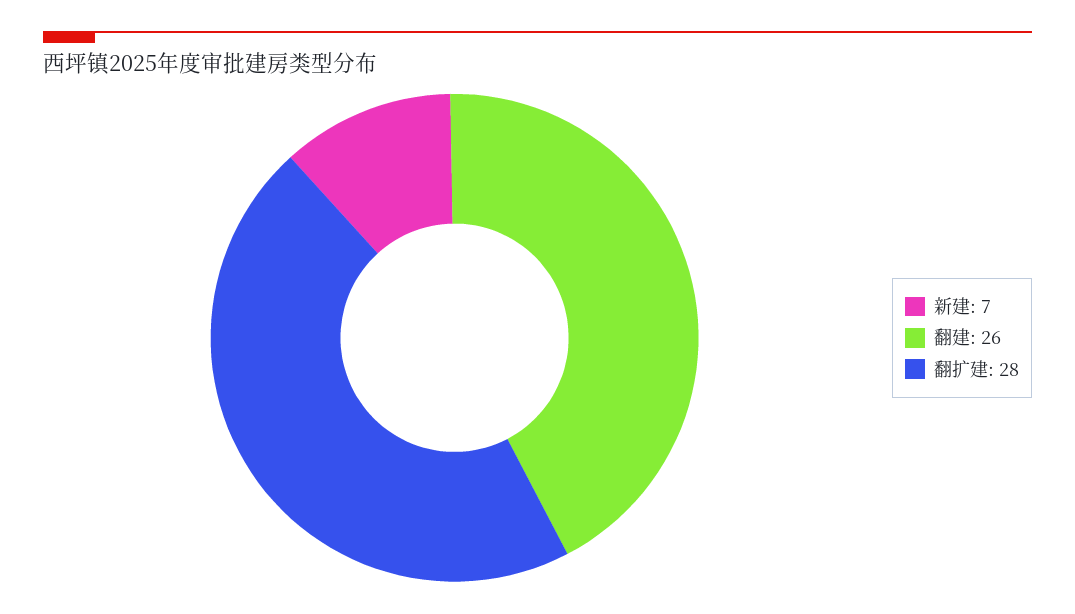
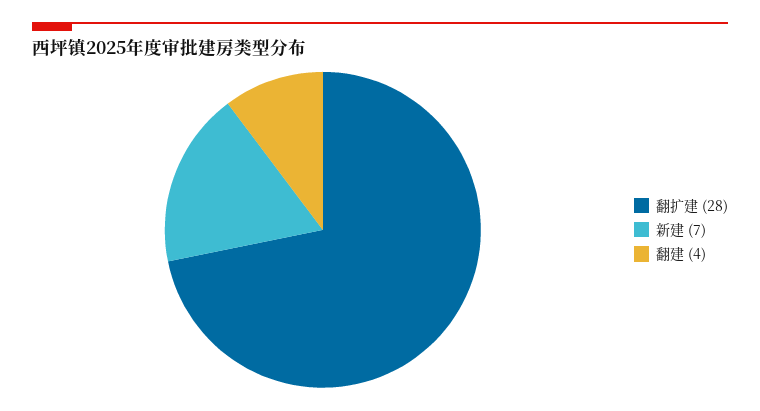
翻建: 26 -> 4

